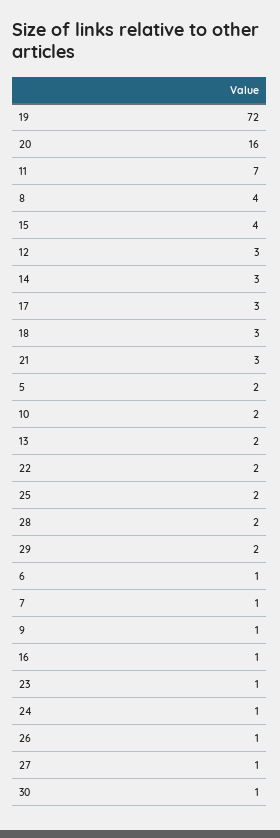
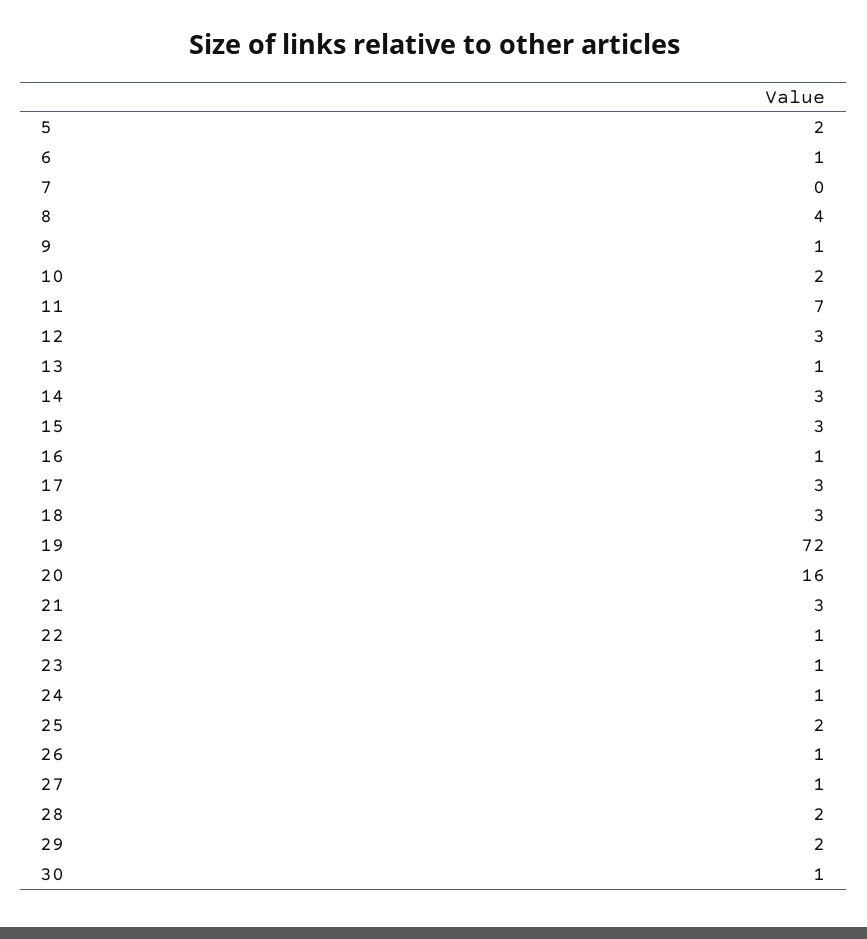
15: 4 -> 3
13: 2 -> 1
22: 2 -> 1
7: 1 -> 0

